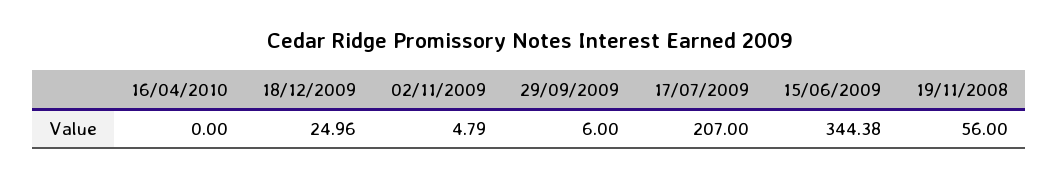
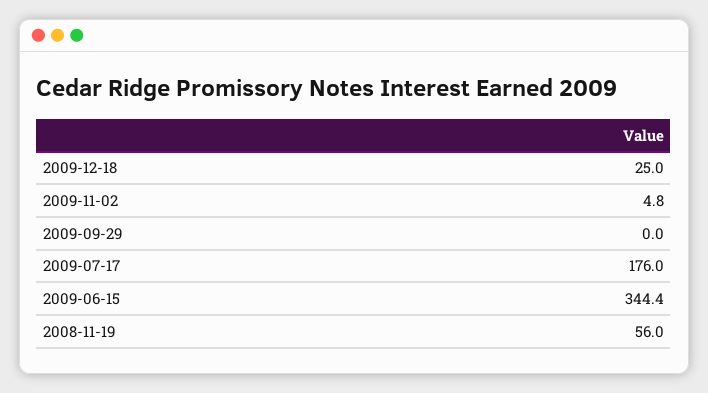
16/04/2010: 0 -> none
29/09/2009: 6 -> 0
17/07/2009: 207 -> 176

